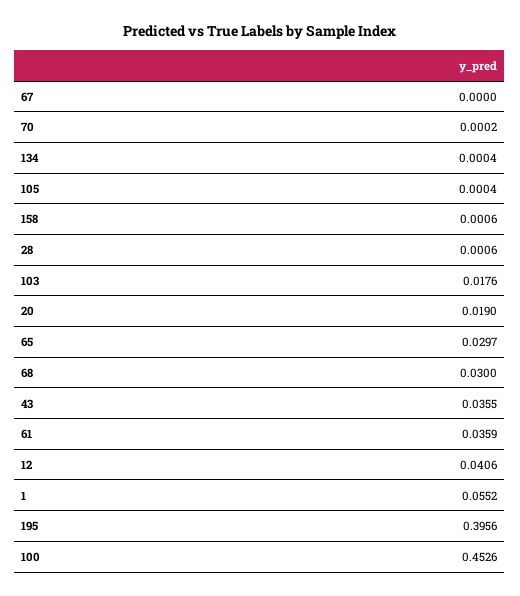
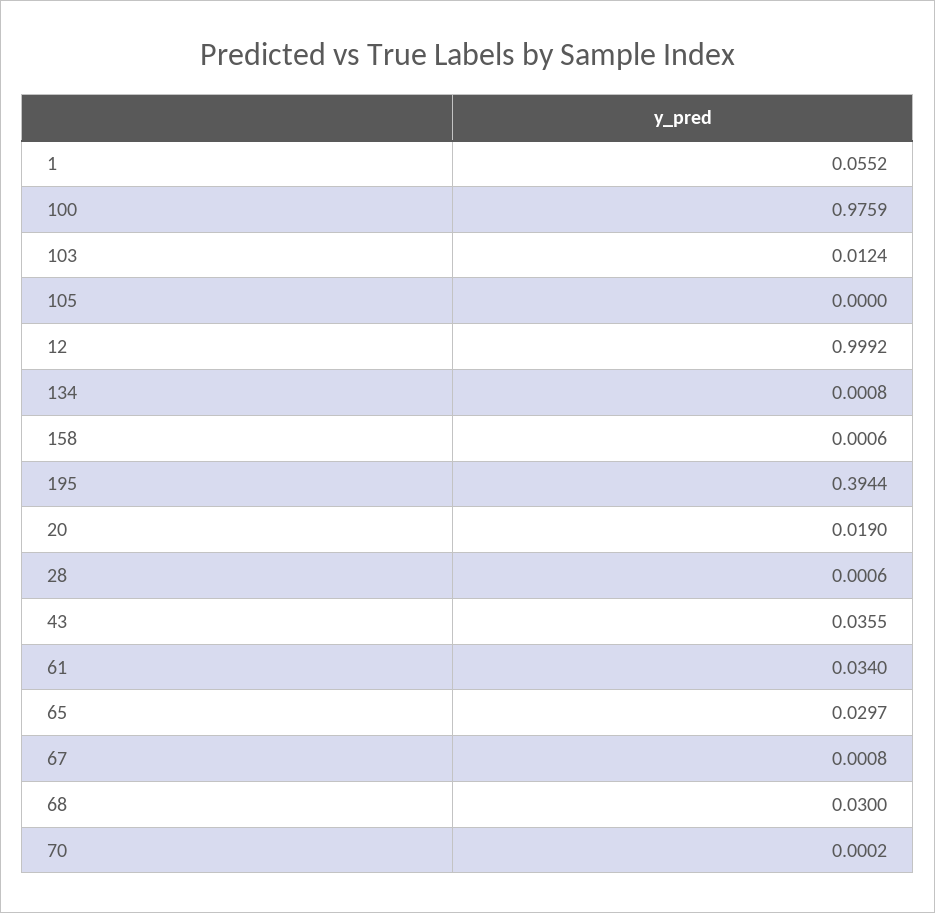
67: 0 -> 0.0008
134: 0.0004 -> 0.0008
105: 0.0004 -> 0
103: 0.0176 -> 0.0124
61: 0.0359 -> 0.034
12: 0.0406 -> 0.9992
195: 0.3956 -> 0.3944
100: 0.4526 -> 0.9759

